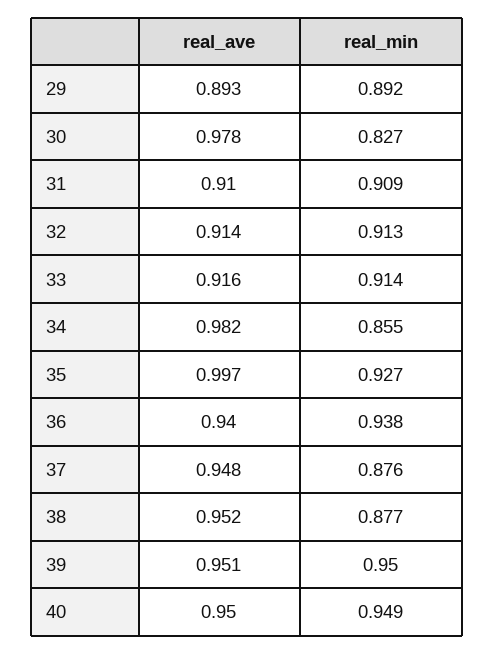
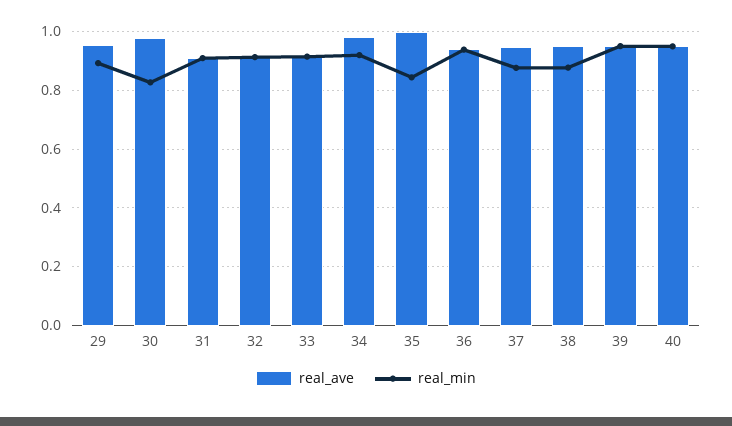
real_ave, 29: 0.893 -> 0.95
real_min, 34: 0.855 -> 0.925
real_min, 35: 0.927 -> 0.85

